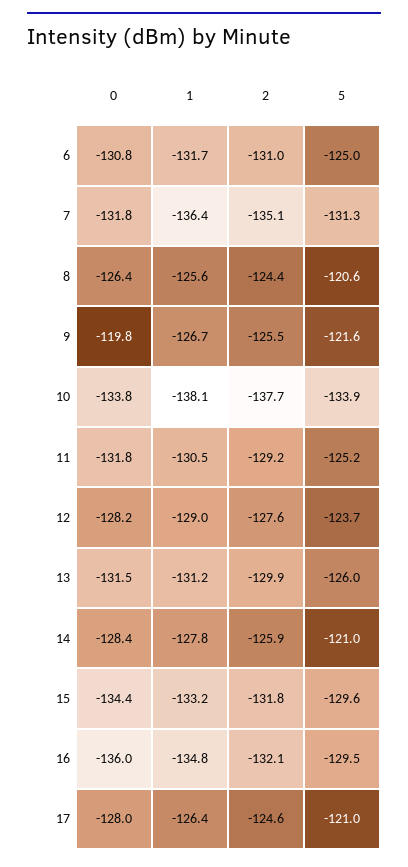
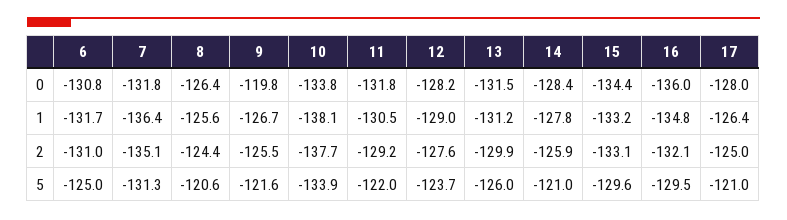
5, 11: -125.2 -> -122
2, 15: -131.8 -> -133.1
2, 17: -124.6 -> -125

